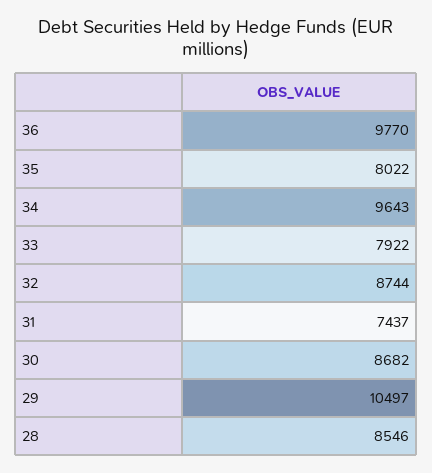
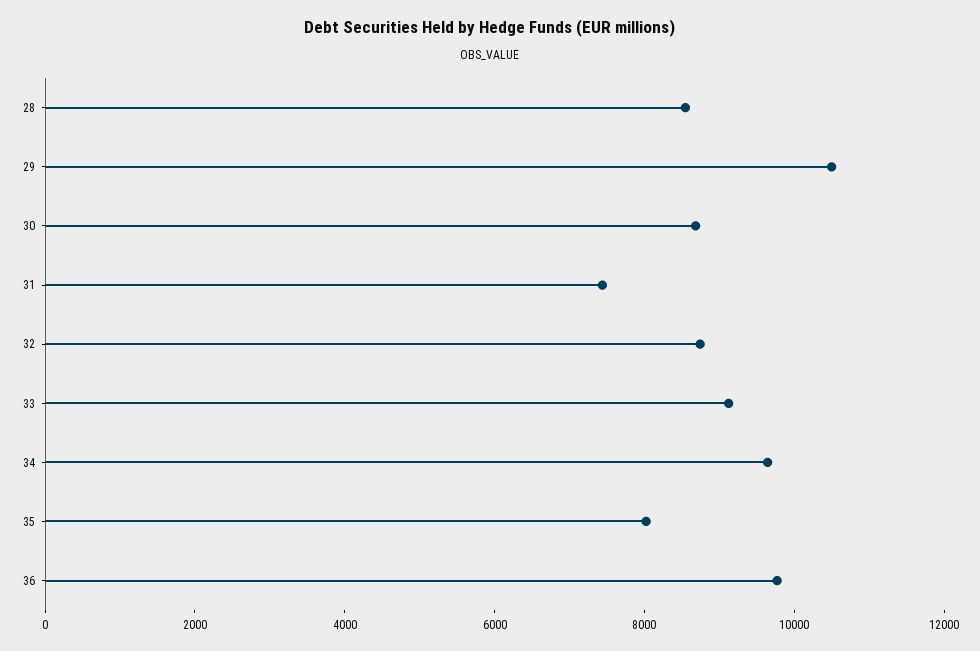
33: 7922 -> 9000

